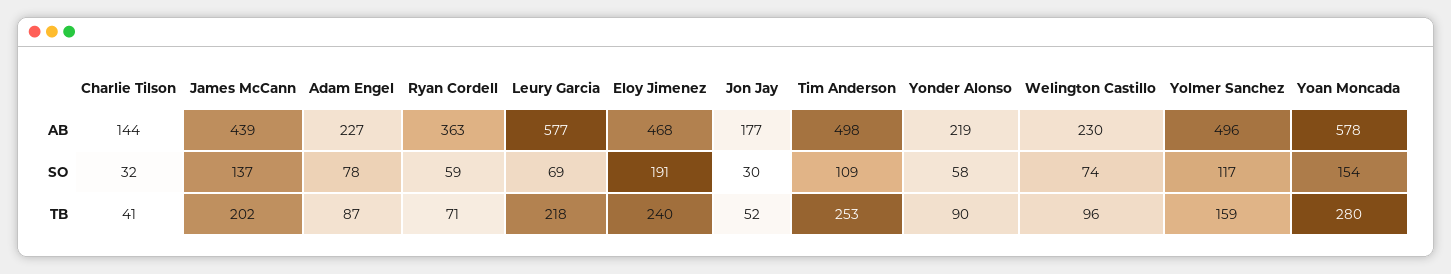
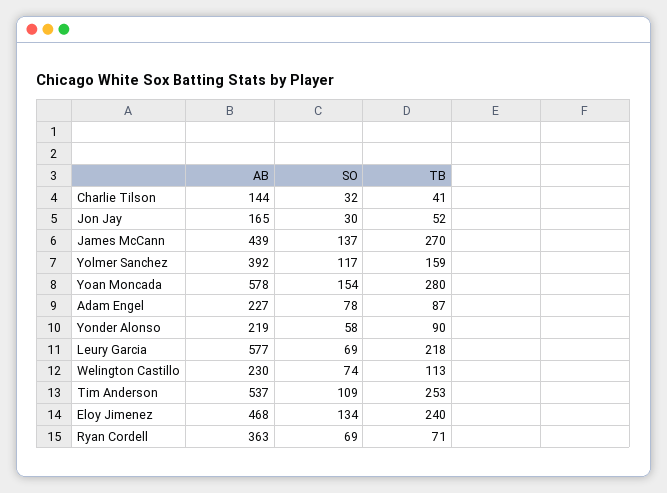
Jon Jay, AB: 177 -> 165
Tim Anderson, AB: 498 -> 537
Yolmer Sanchez, AB: 496 -> 392
Ryan Cordell, SO: 59 -> 69
Eloy Jimenez, SO: 191 -> 134
James McCann, TB: 202 -> 270
Welington Castillo, TB: 96 -> 113

